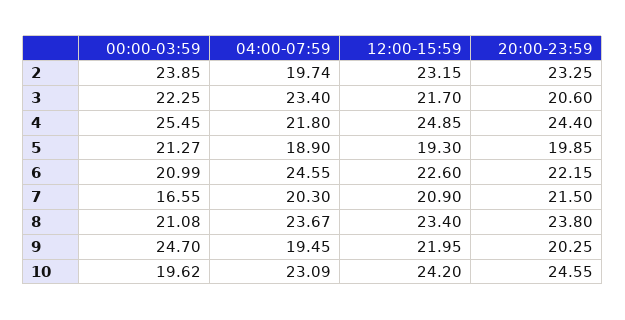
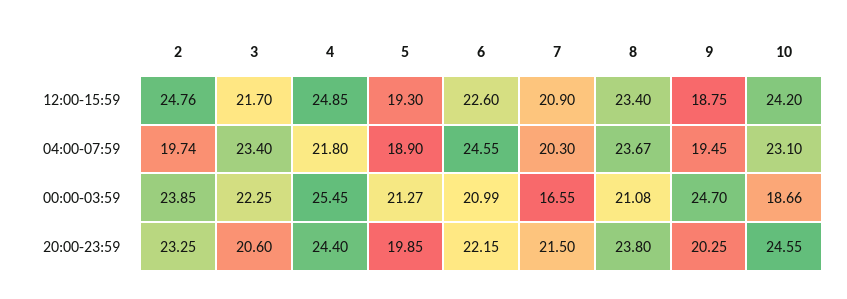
12:00-15:59, 2: 23.15 -> 24.76
12:00-15:59, 9: 21.95 -> 18.75
00:00-03:59, 10: 19.62 -> 18.66
04:00-07:59, 10: 23.09 -> 23.1

